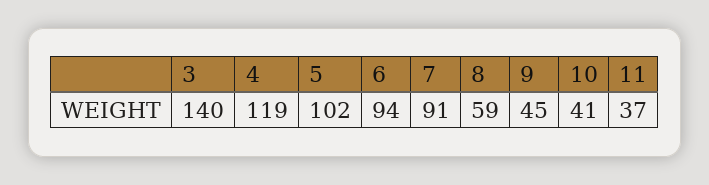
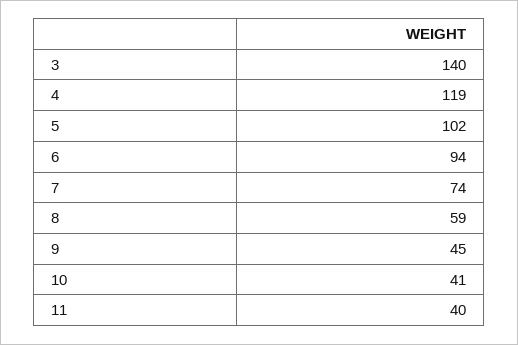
7: 91 -> 74
11: 37 -> 40

